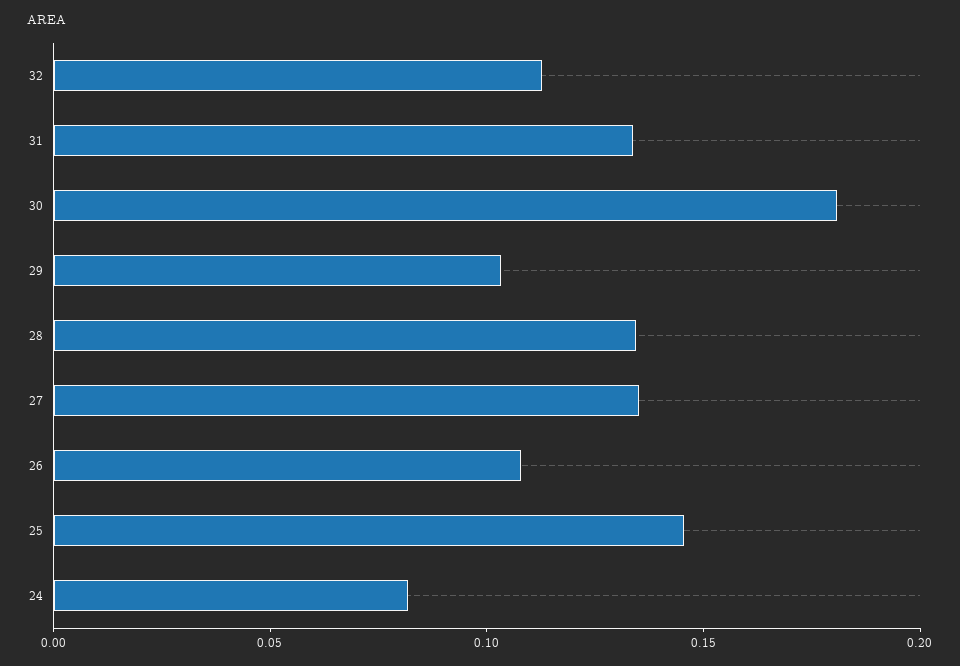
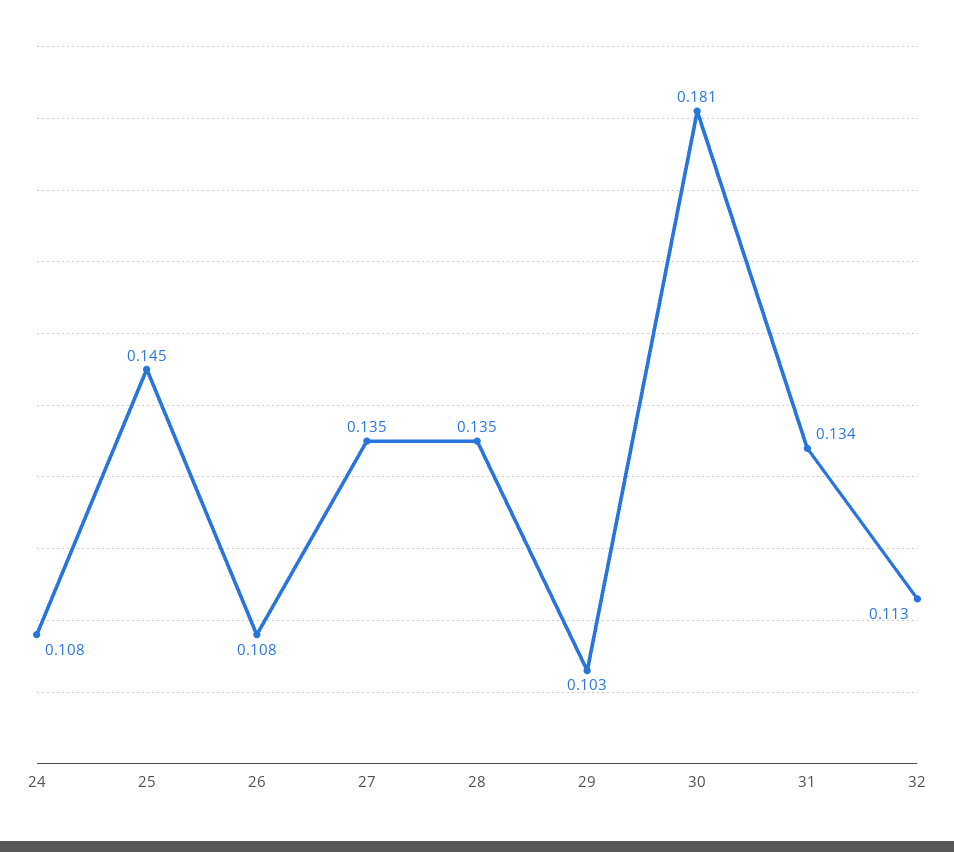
24: 0.08 -> 0.108

